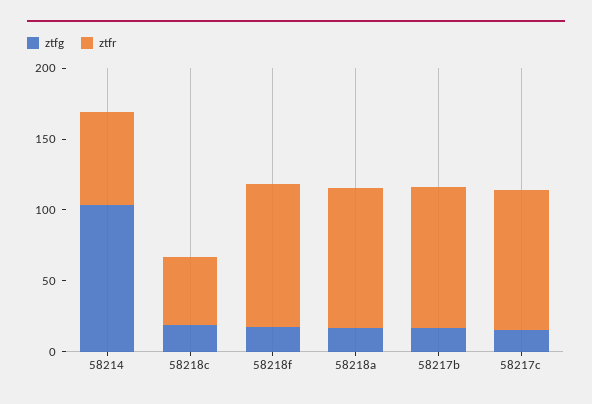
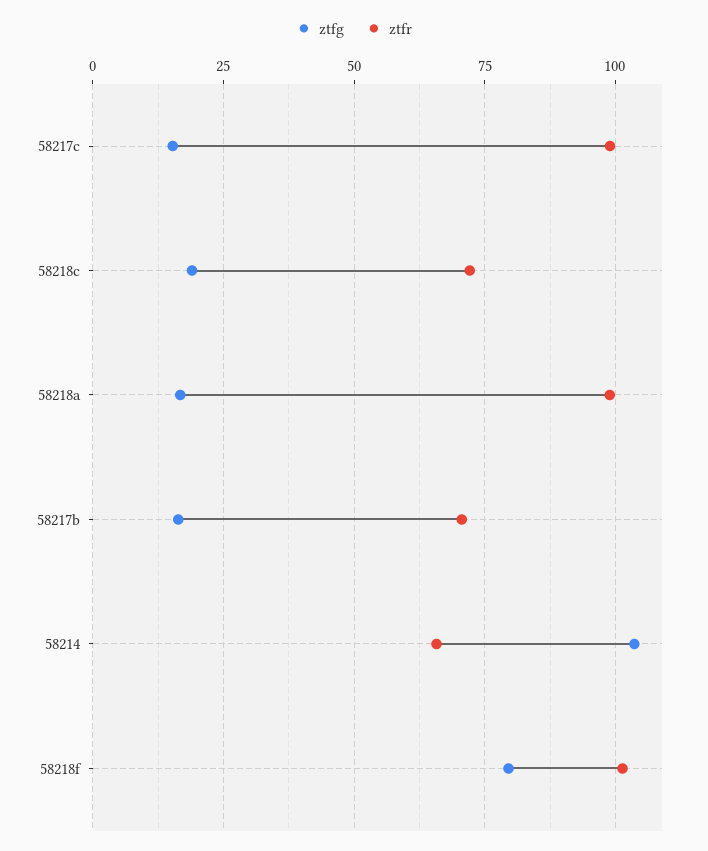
ztfr, 58218c: 50 -> 72.5
ztfg, 58218f: 20 -> 80
ztfr, 58217b: 100 -> 70

